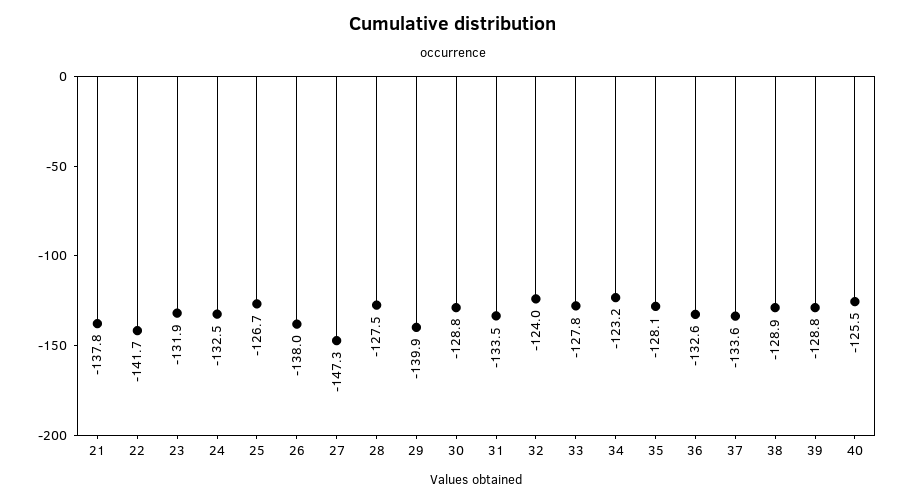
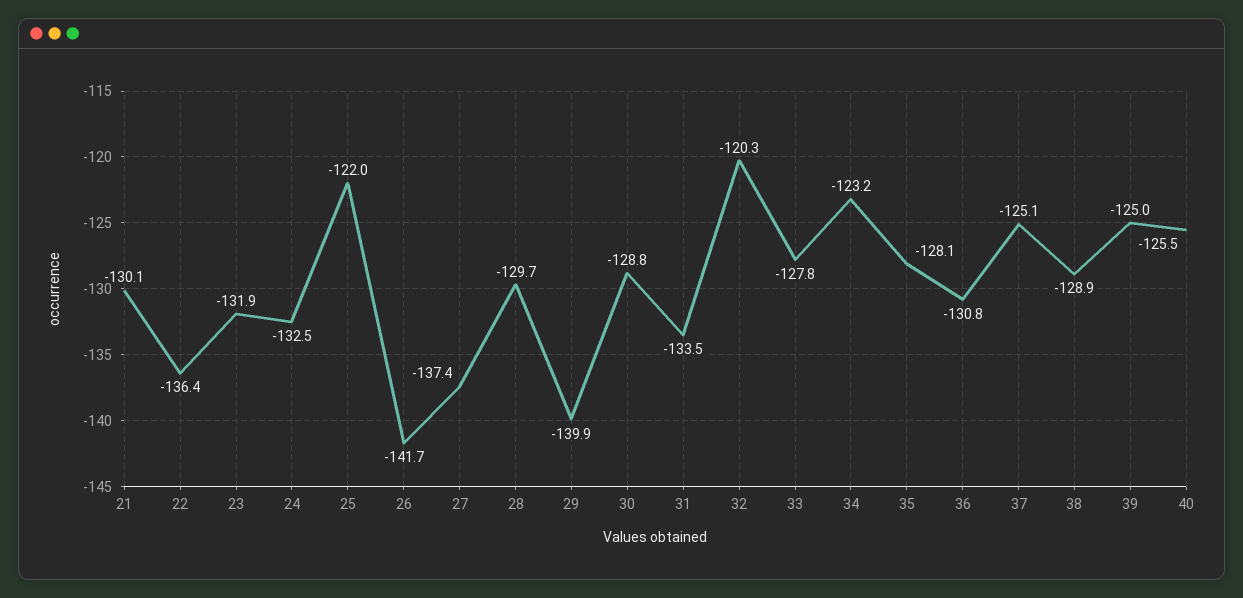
21: -137.8 -> -130.1
22: -141.7 -> -136.4
25: -126.7 -> -122
26: -138 -> -141.7
27: -147.3 -> -137.4
28: -127.5 -> -129.7
32: -124 -> -120.3
36: -132.6 -> -130.8
37: -133.6 -> -125.1
39: -128.8 -> -125

